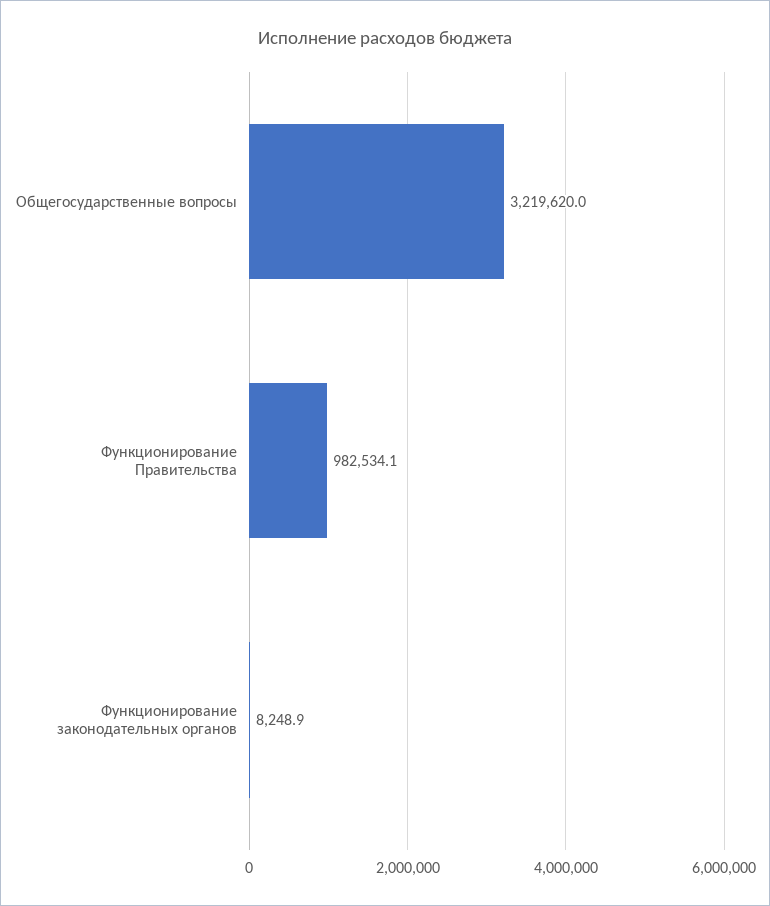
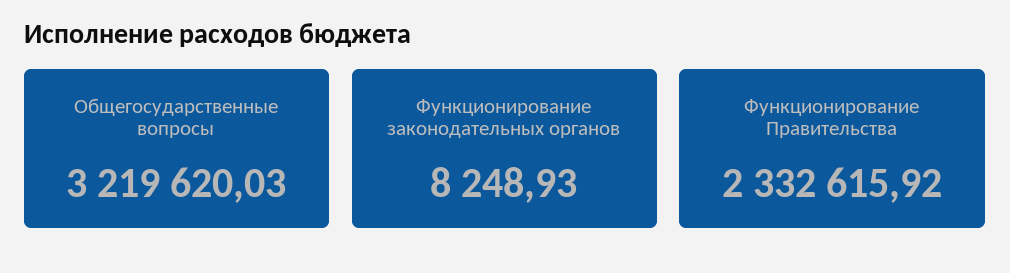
Функционирование Правительства: 982534.1 -> 2332615.92

